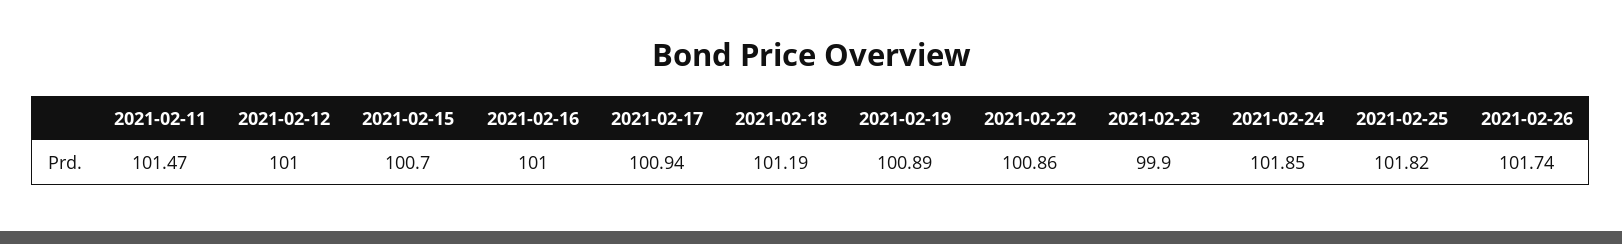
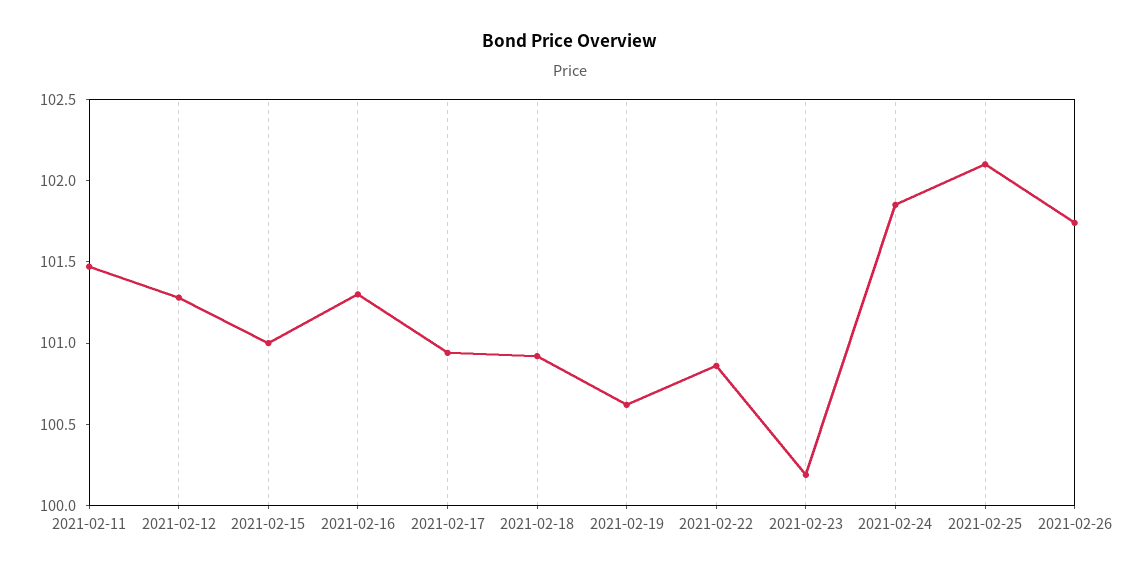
2021-02-12: 101 -> 101.3
2021-02-15: 100.7 -> 101
2021-02-16: 101 -> 101.3
2021-02-18: 101.19 -> 100.9
2021-02-19: 100.89 -> 100.6
2021-02-23: 99.9 -> 100.2
2021-02-25: 101.82 -> 102.1

